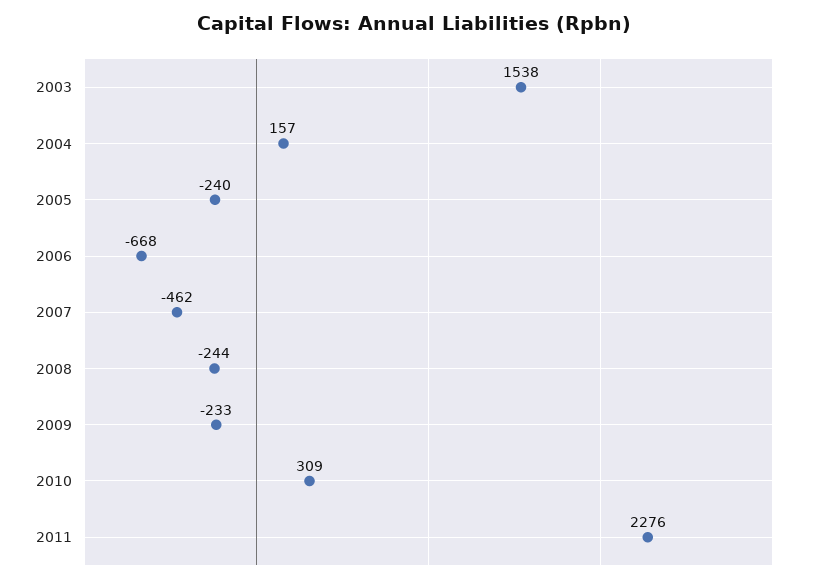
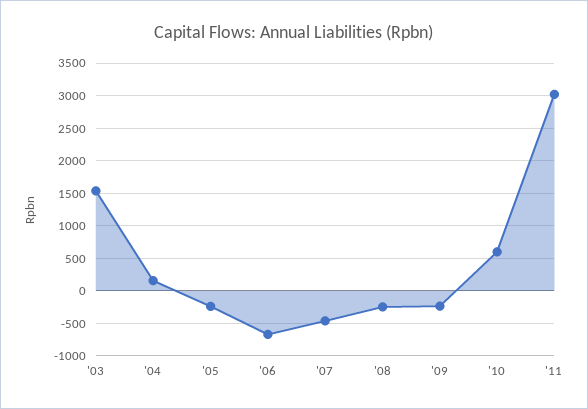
2010: 309 -> 600
2011: 2276 -> 3000

